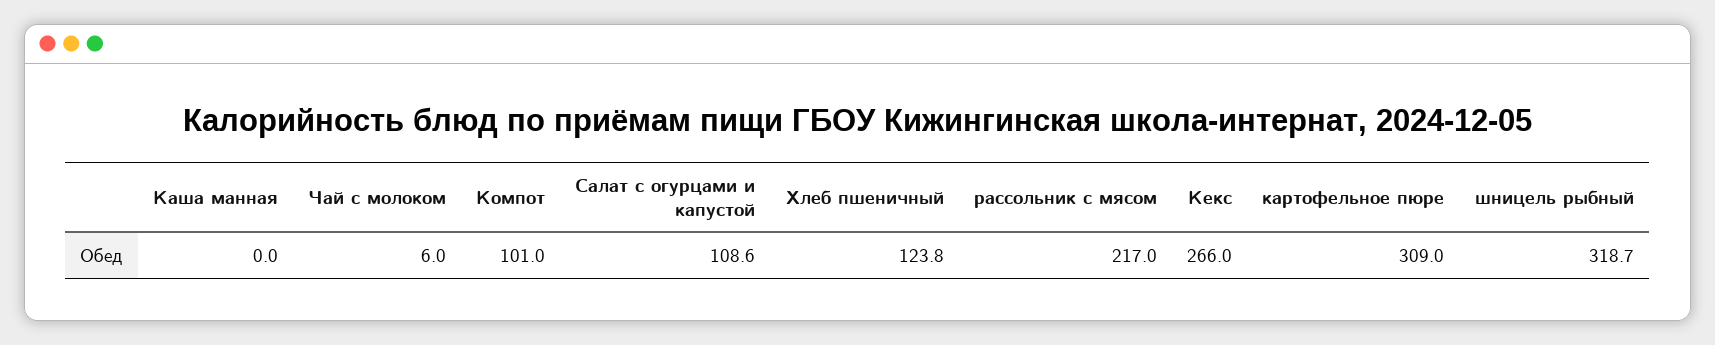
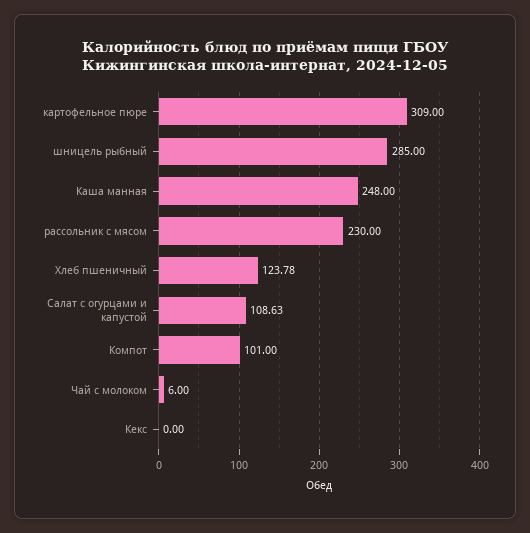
Каша манная: 0 -> 248
рассольник с мясом: 217 -> 230
Кекс: 266 -> 0
шницель рыбный: 318.7 -> 285

